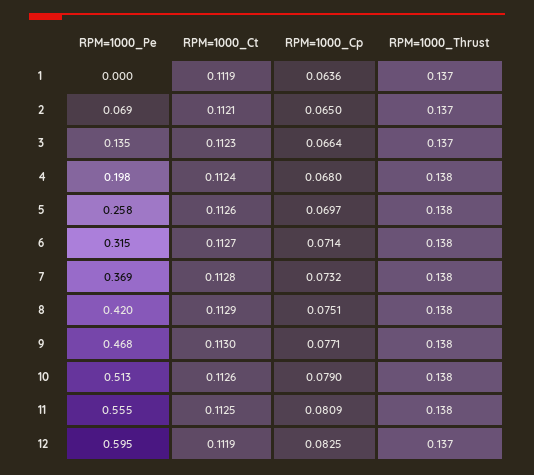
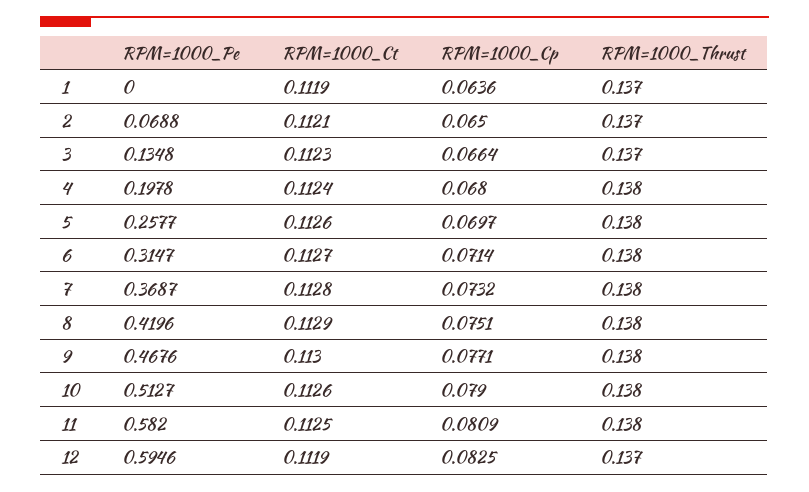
RPM=1000_Pe, 11: 0.555 -> 0.582

